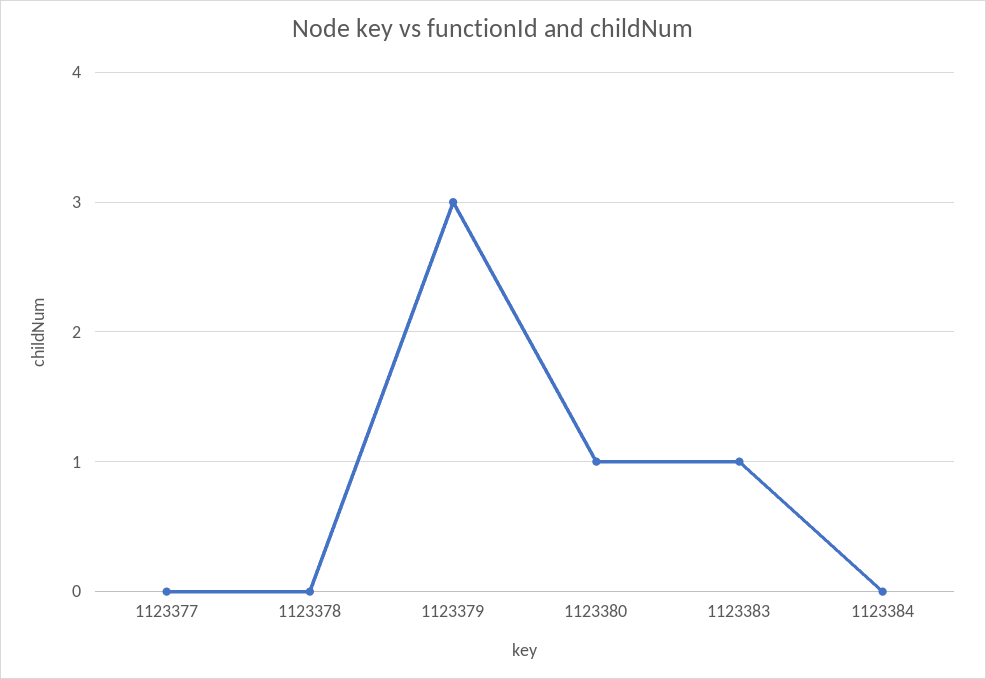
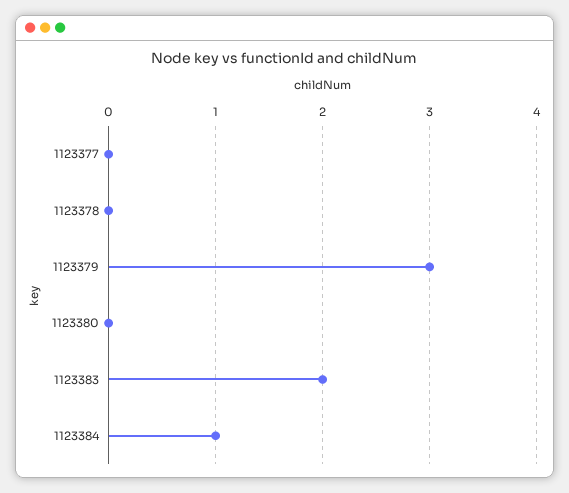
1123380: 1 -> 0
1123383: 1 -> 2
1123384: 0 -> 1

